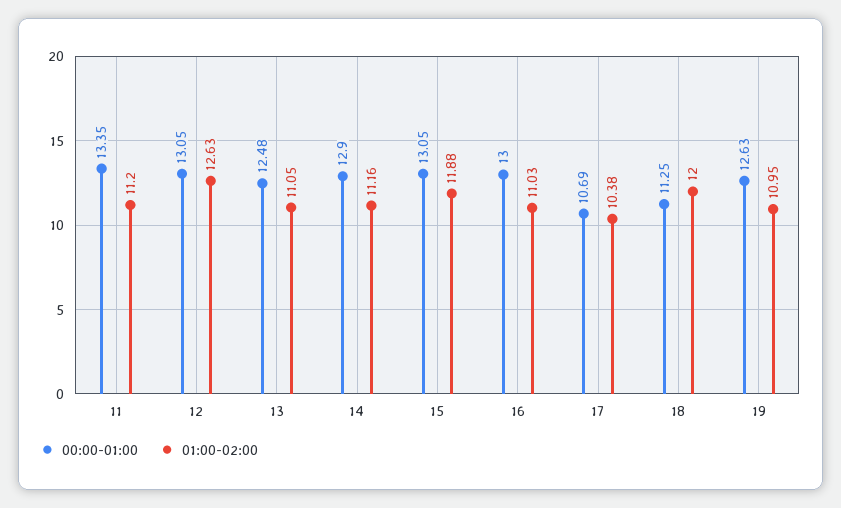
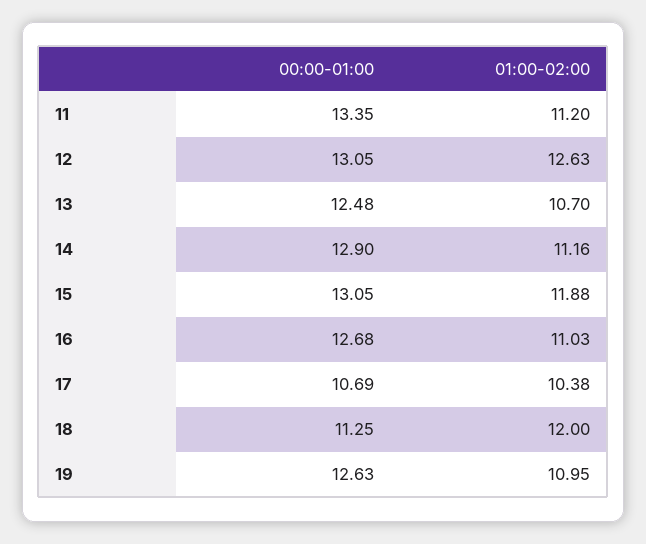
01:00-02:00, 13: 11.05 -> 10.7
00:00-01:00, 16: 13 -> 12.68

